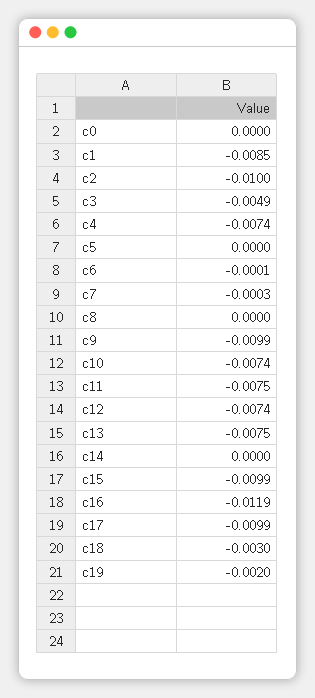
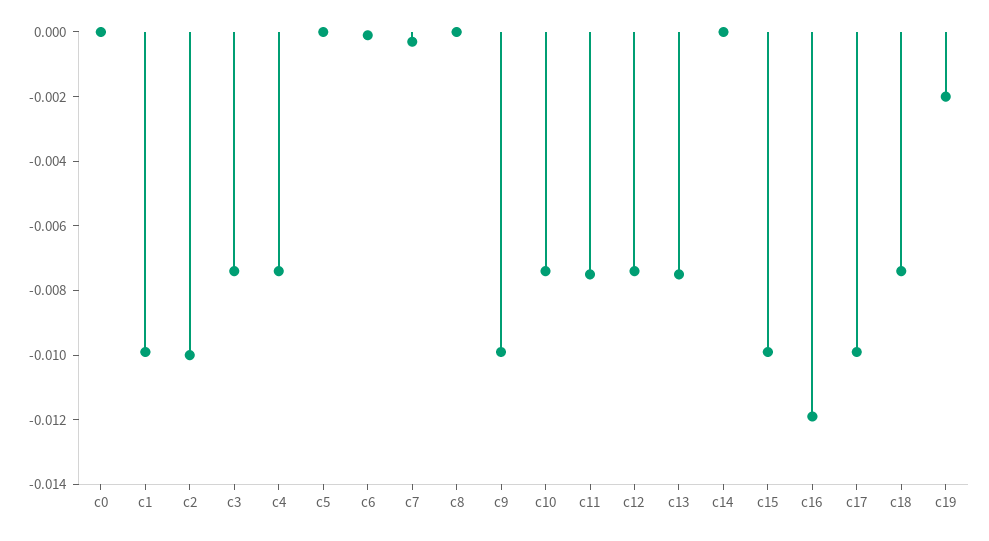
c1: -0.0085 -> -0.01
c3: -0.0049 -> -0.0075
c18: -0.003 -> -0.0075

